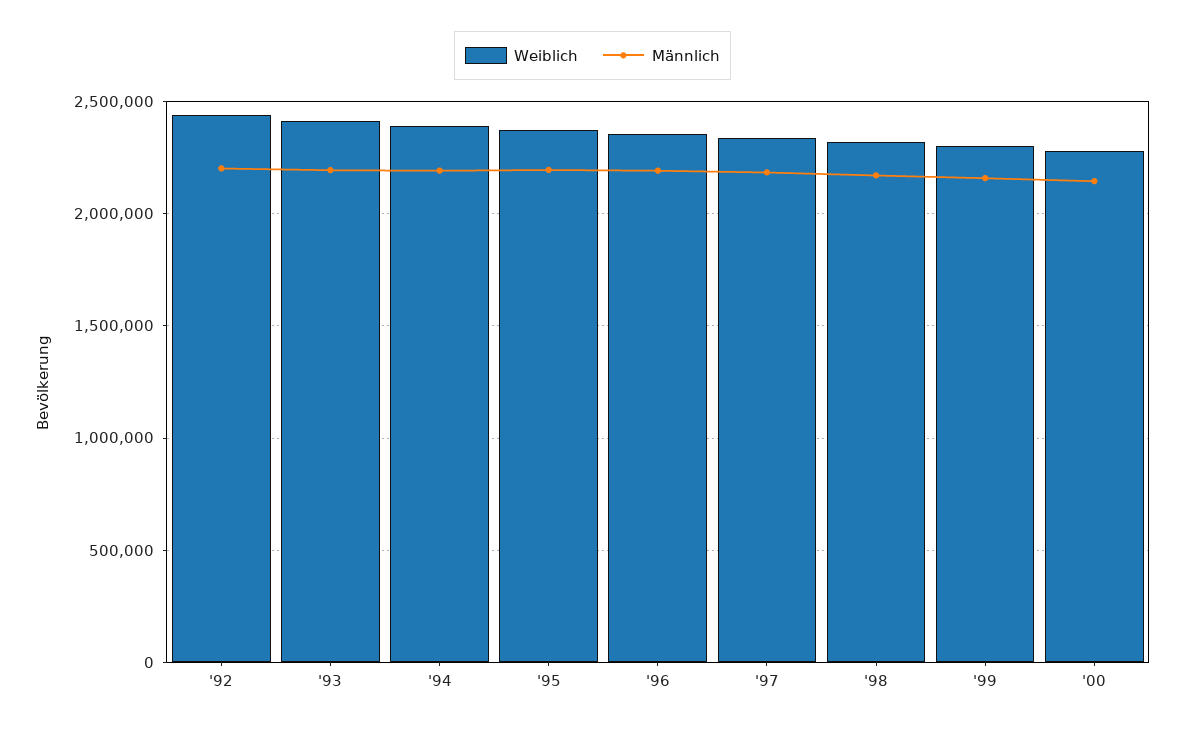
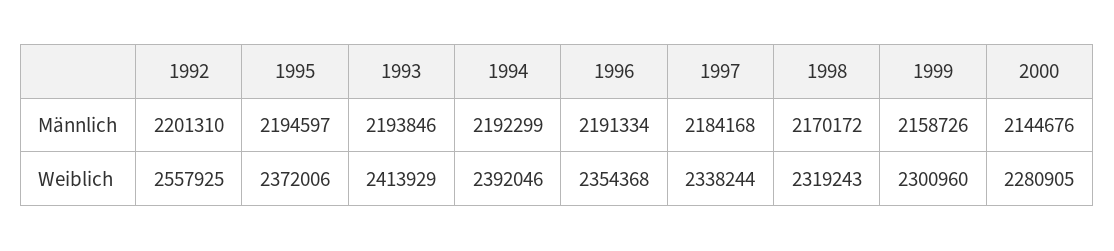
Weiblich, '92: 2450000 -> 2557925

